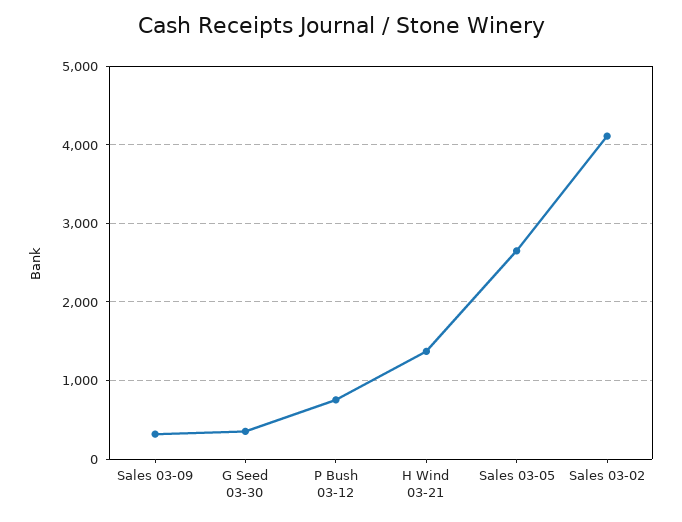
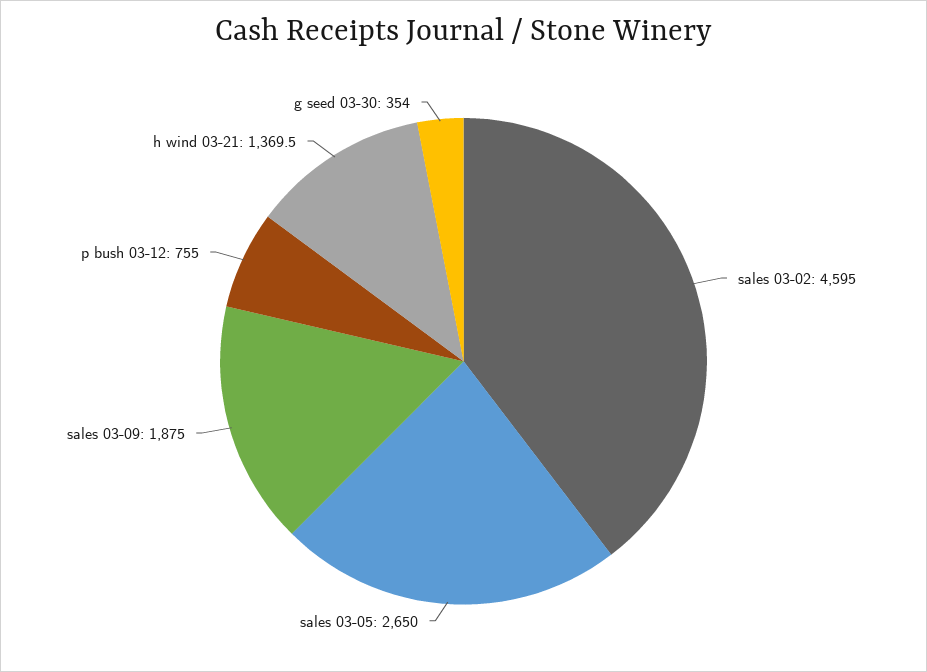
Sales 03-09: 300 -> 1875
Sales 03-02: 4100 -> 4595

